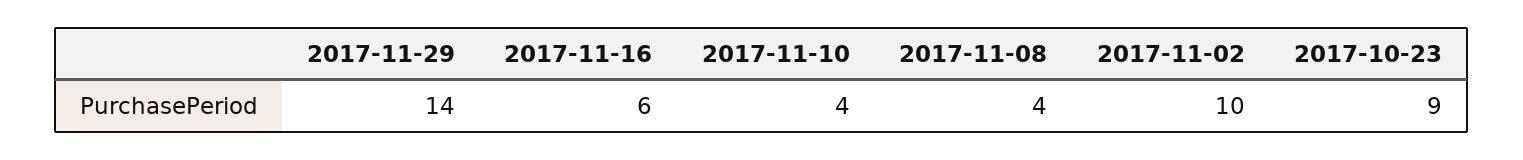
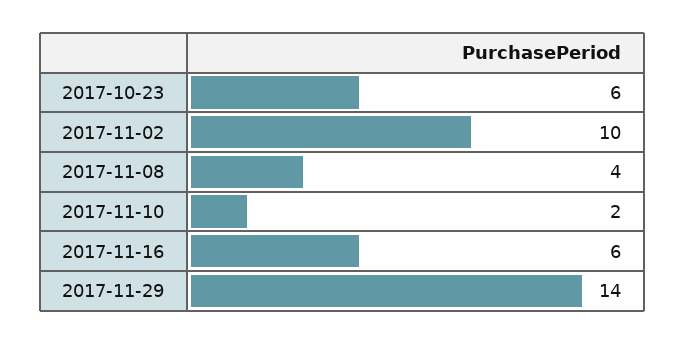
2017-11-10: 4 -> 2
2017-10-23: 9 -> 6

